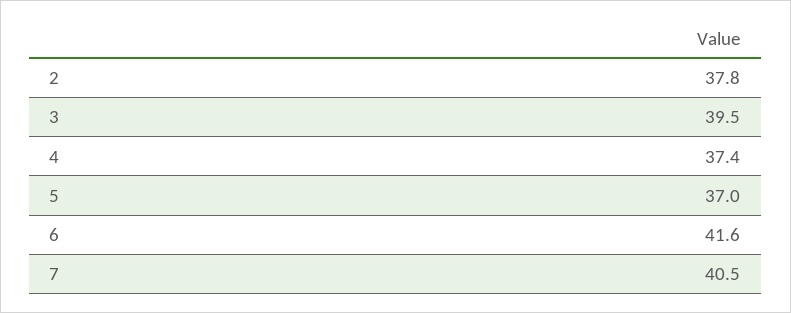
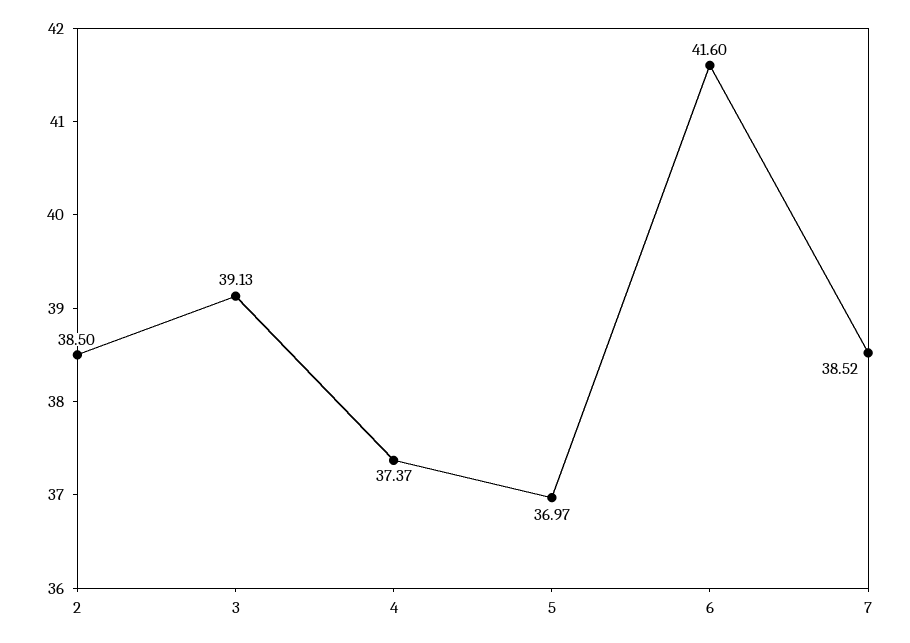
2: 37.8 -> 38.5
3: 39.5 -> 39.13
7: 40.5 -> 38.52

